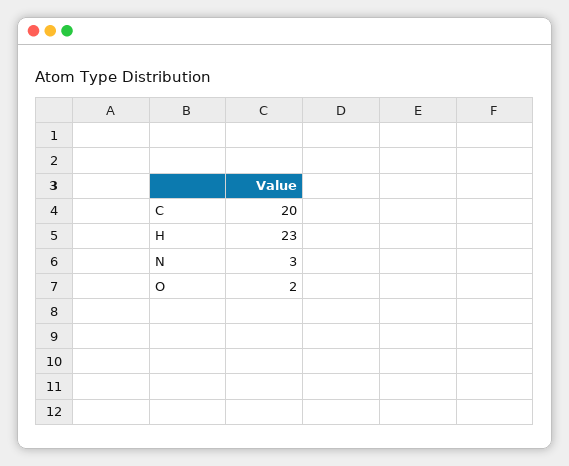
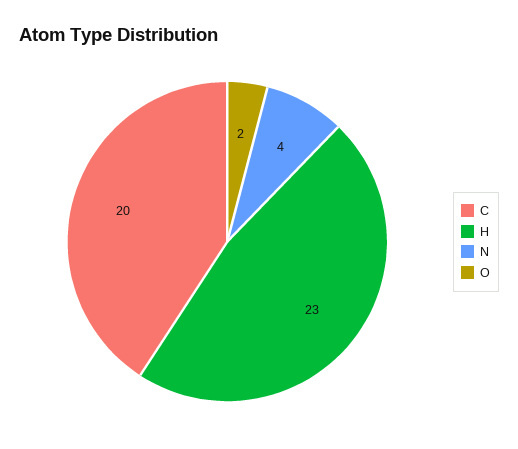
N: 3 -> 4

